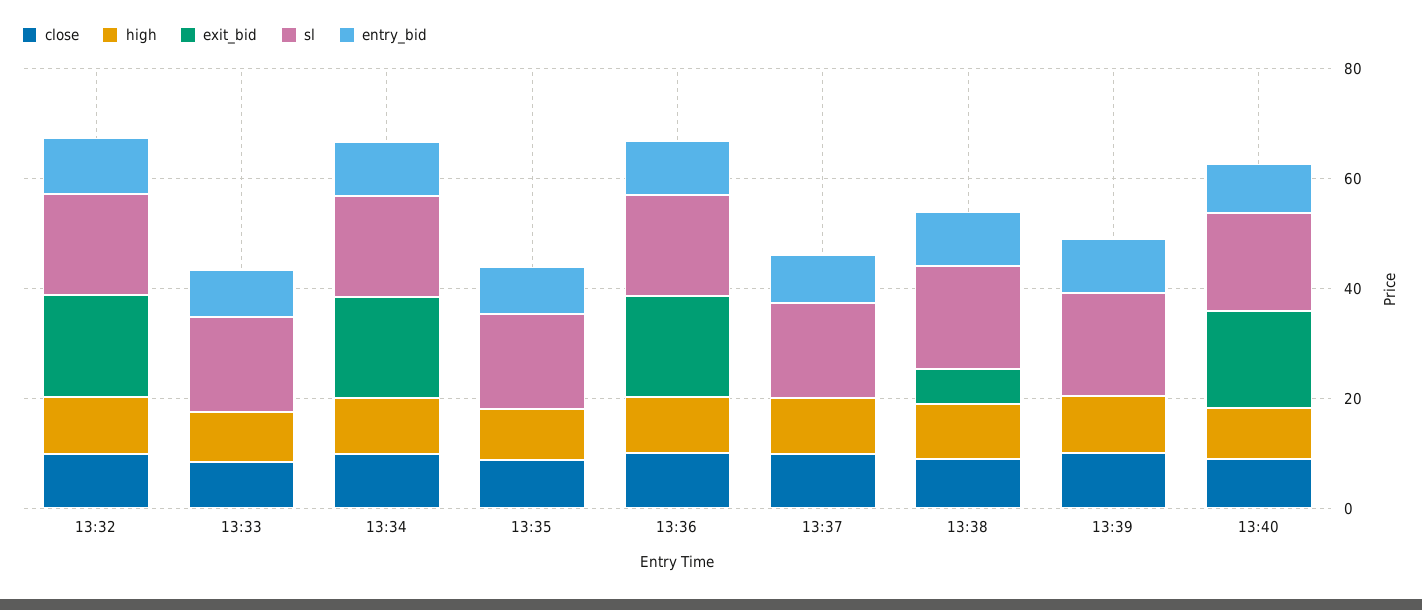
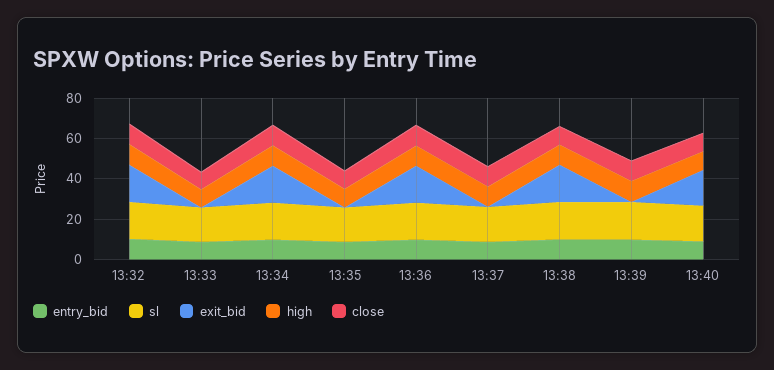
exit_bid, 13:38: 5 -> 20

